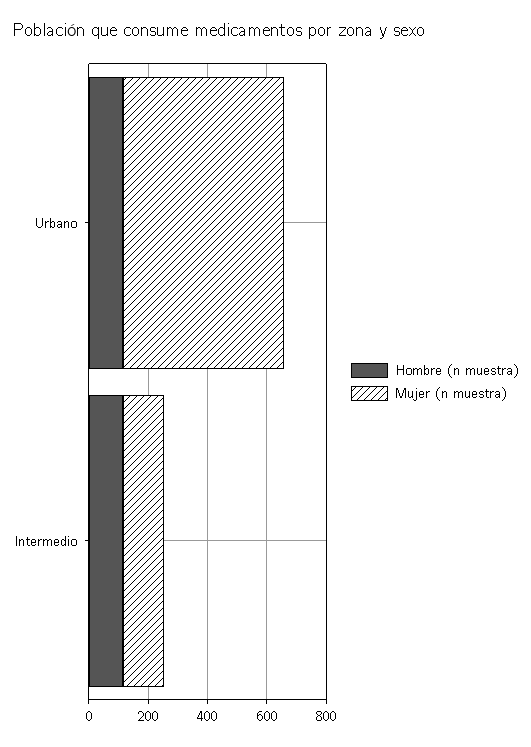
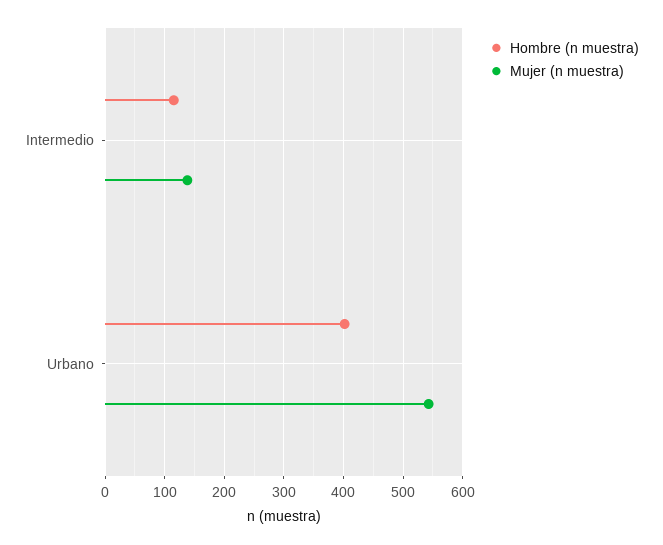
Hombre (n muestra), Urbano: 100 -> 400

